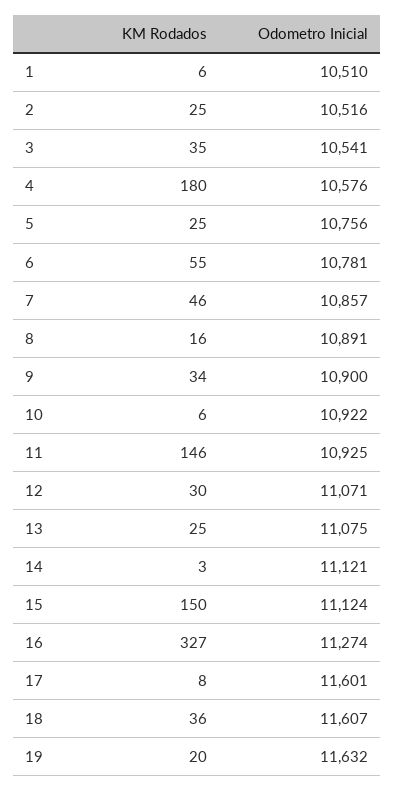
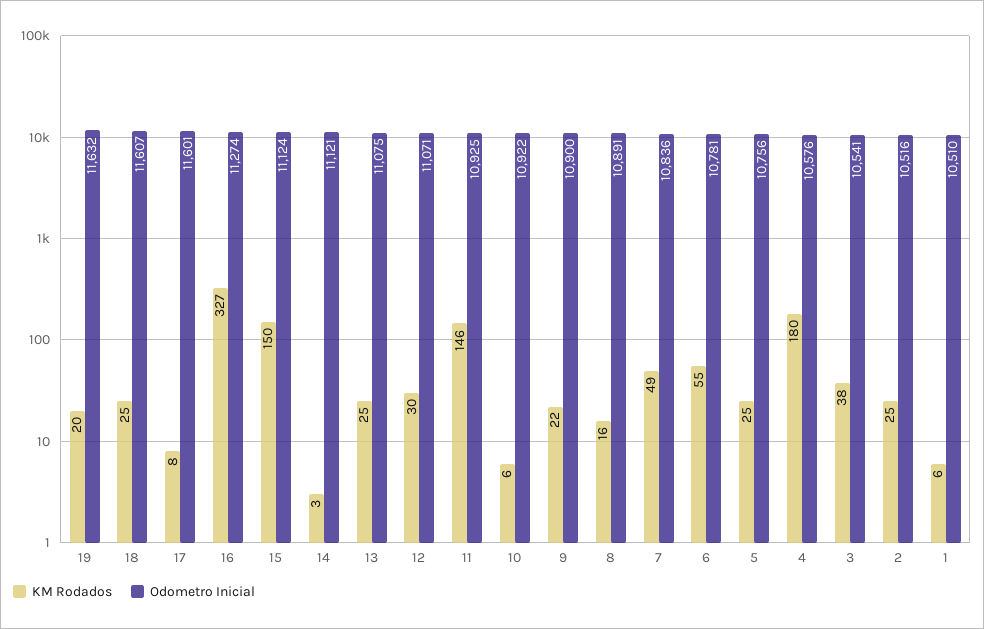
KM Rodados, 3: 35 -> 38
KM Rodados, 7: 46 -> 49
Odometro Inicial, 7: 10857 -> 10836
KM Rodados, 9: 34 -> 22
KM Rodados, 18: 36 -> 25

